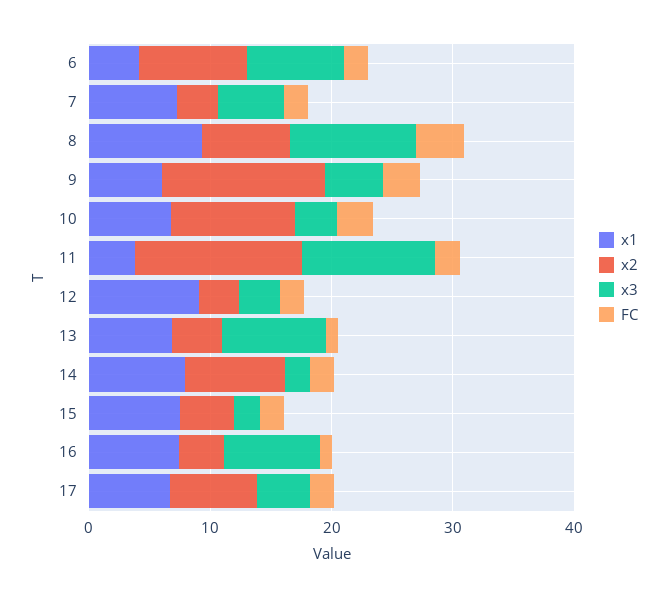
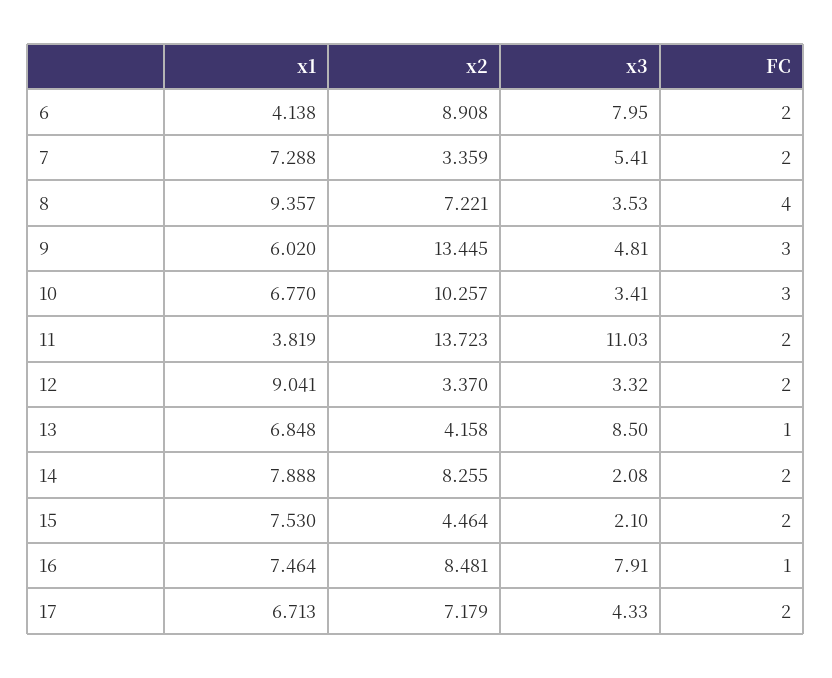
x3, 8: 10 -> 3.53
x2, 16: 4 -> 8.481

